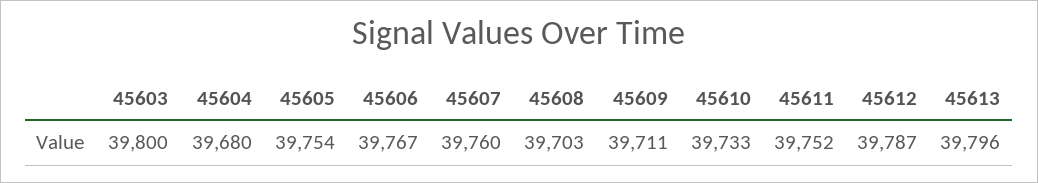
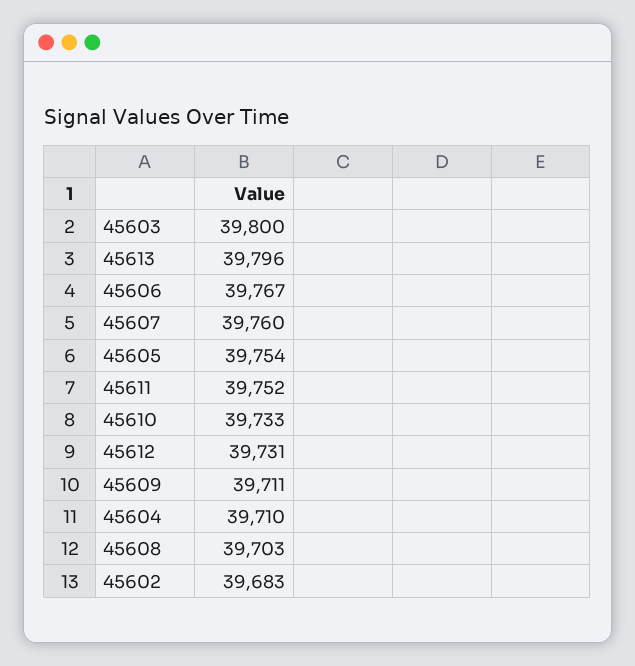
45604: 39680 -> 39710
45612: 39787 -> 39731
45602: none -> 39683

